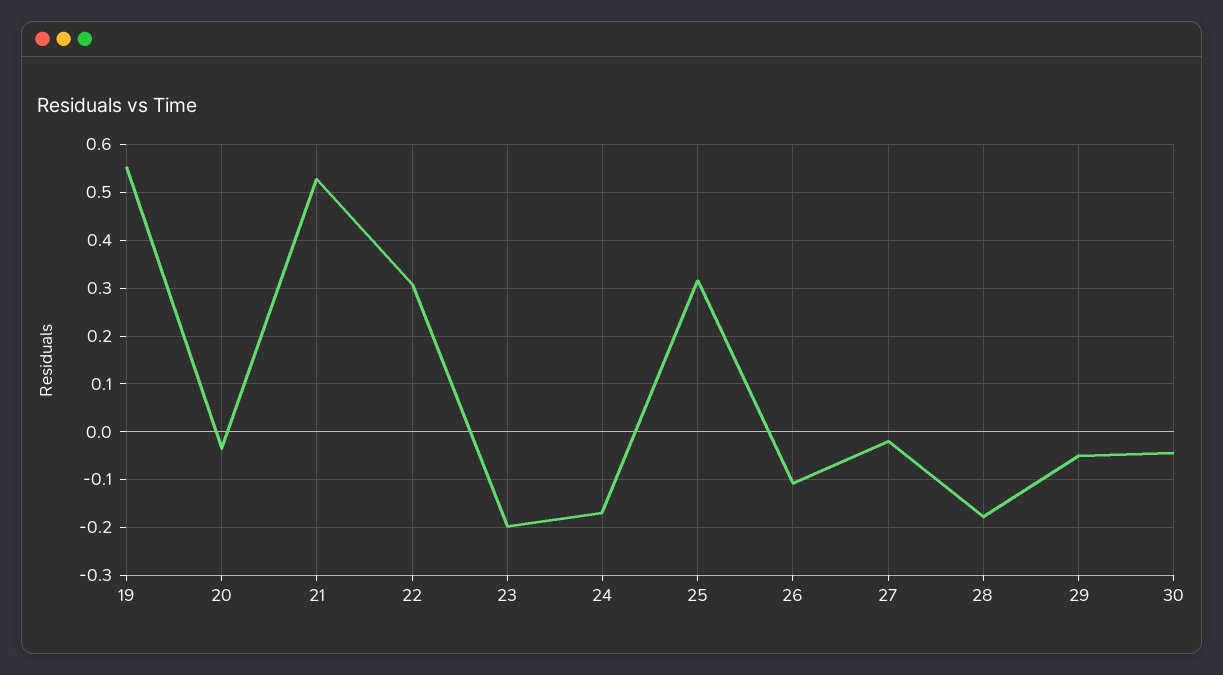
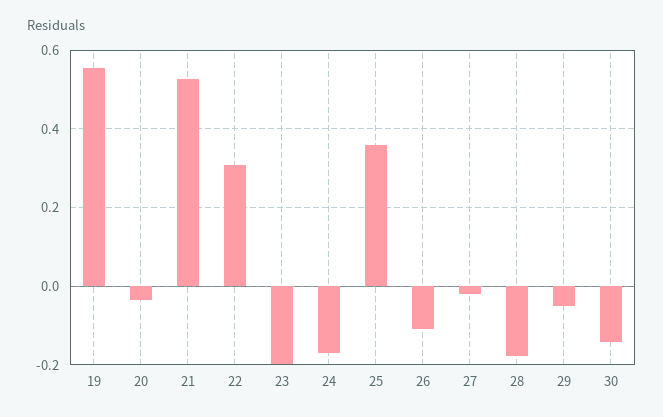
25: 0.32 -> 0.36
30: -0.04 -> -0.14

